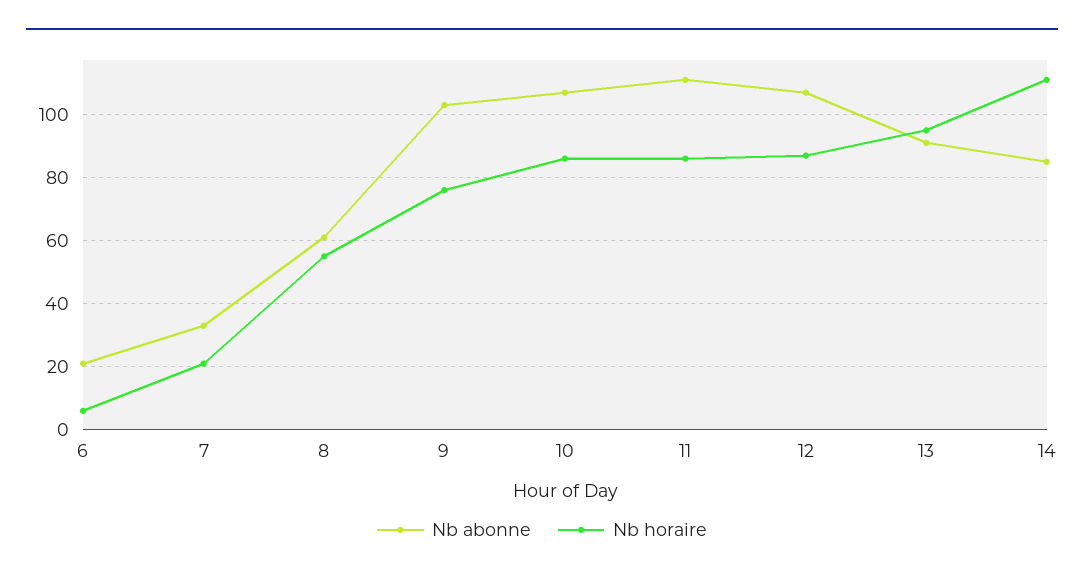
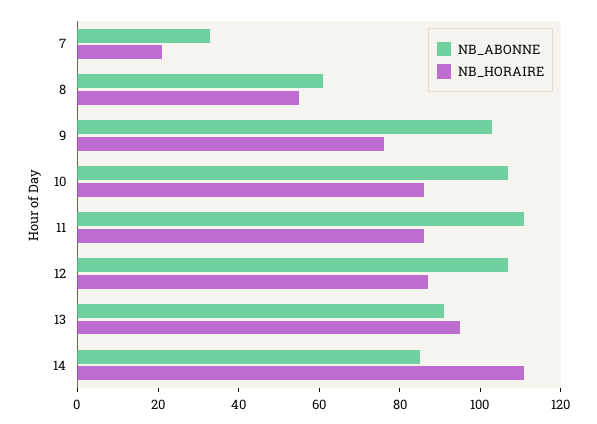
Nb abonne, 6: 20 -> none
Nb horaire, 6: 5 -> none

